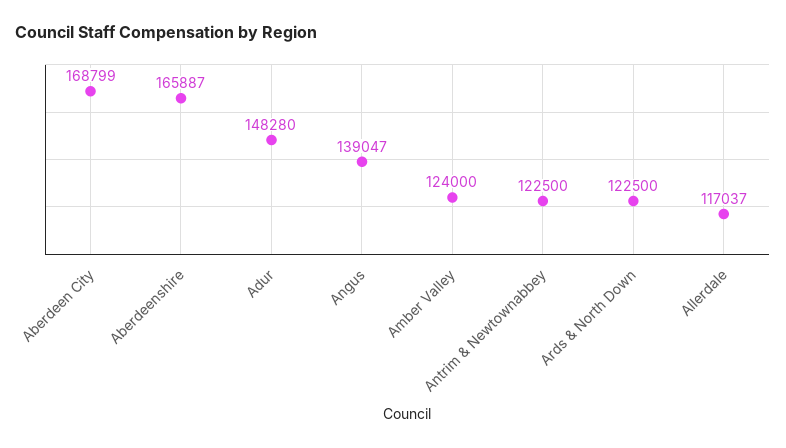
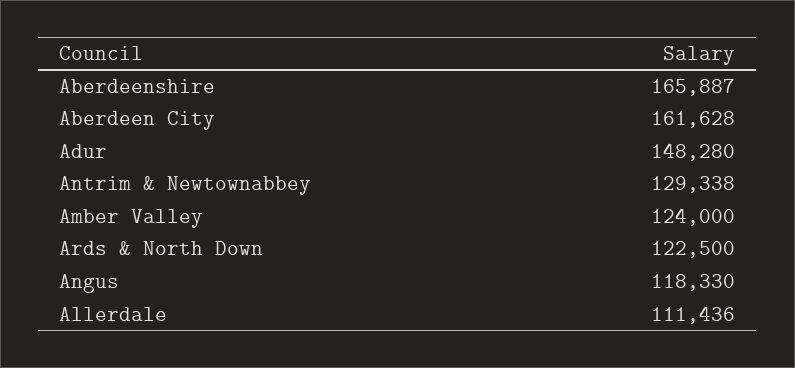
Aberdeen City: 168799 -> 161628
Angus: 139047 -> 118330
Antrim & Newtownabbey: 122500 -> 129338
Allerdale: 117037 -> 111436

